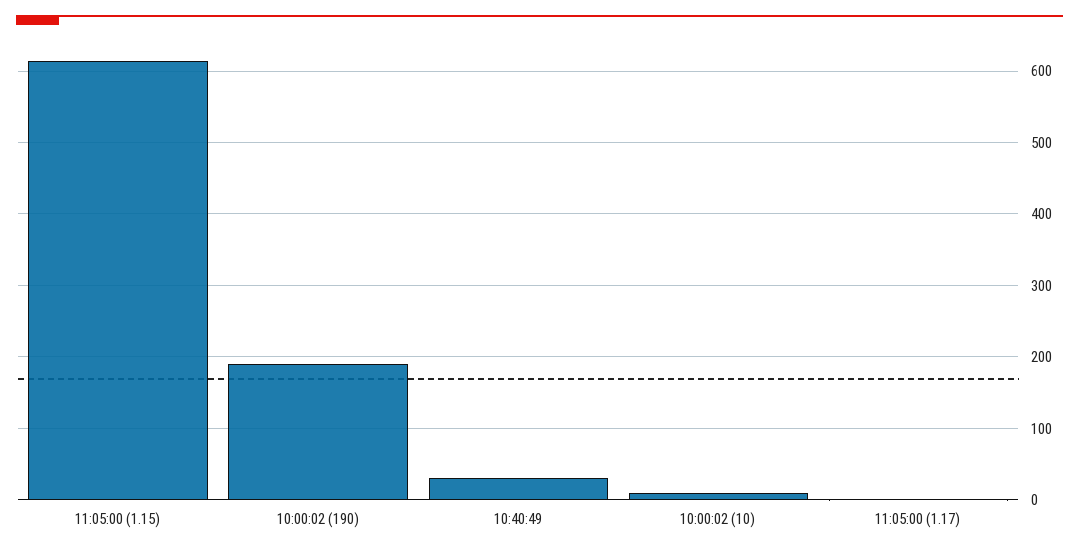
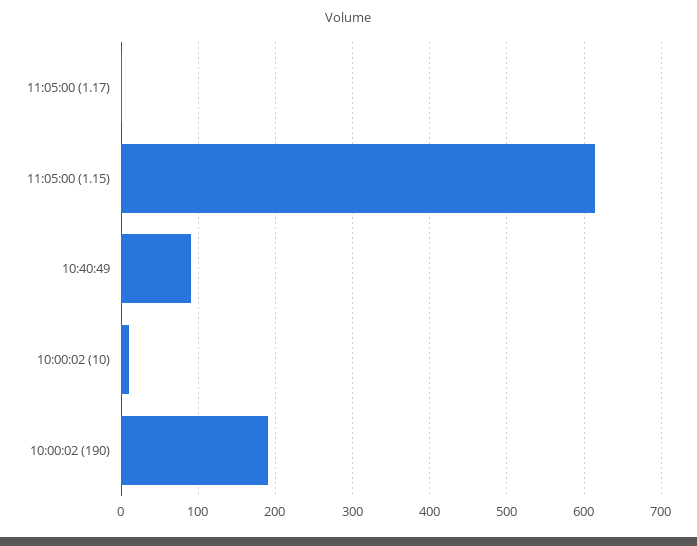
10:40:49: 30 -> 90

